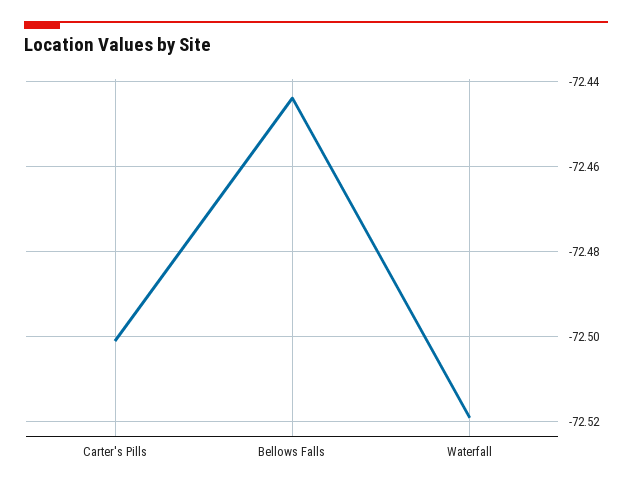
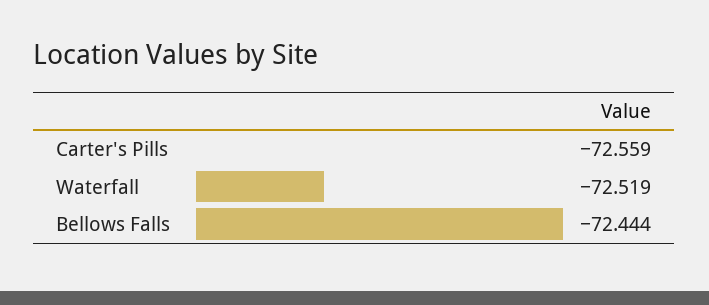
Carter's Pills: -72.5 -> -72.559

